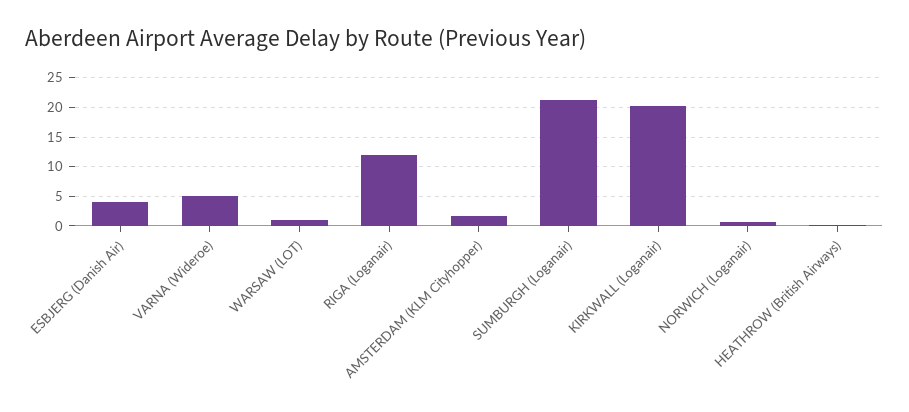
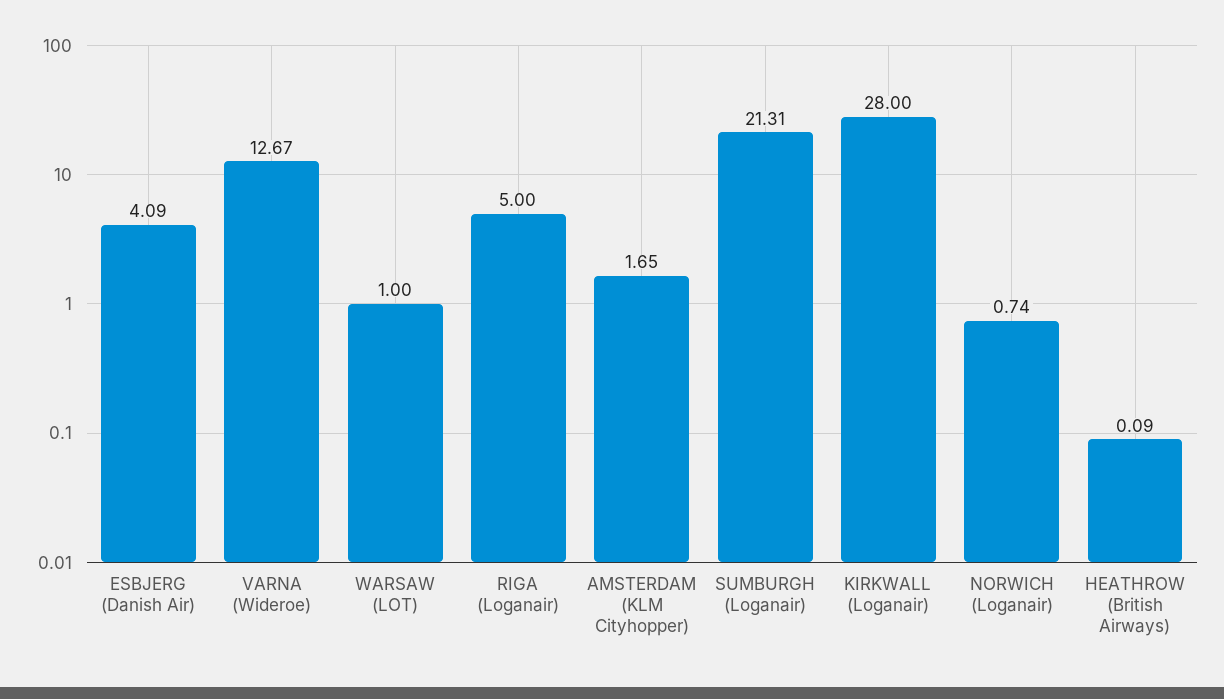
VARNA (Wideroe): 5 -> 12.67
RIGA (Loganair): 12.5 -> 5
KIRKWALL (Loganair): 20 -> 28

